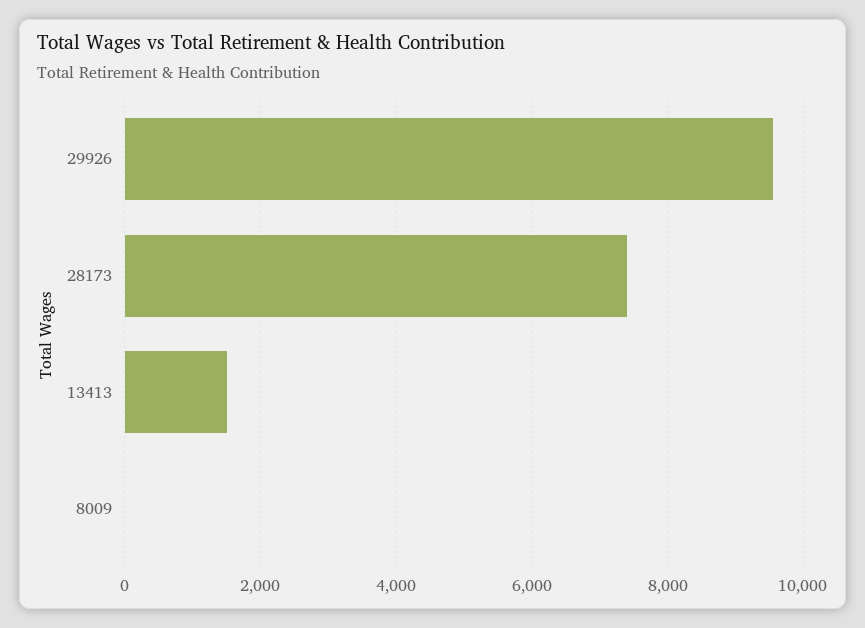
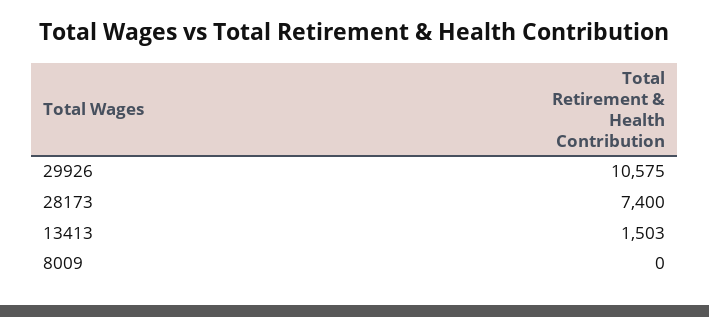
29926: 9600 -> 10575

